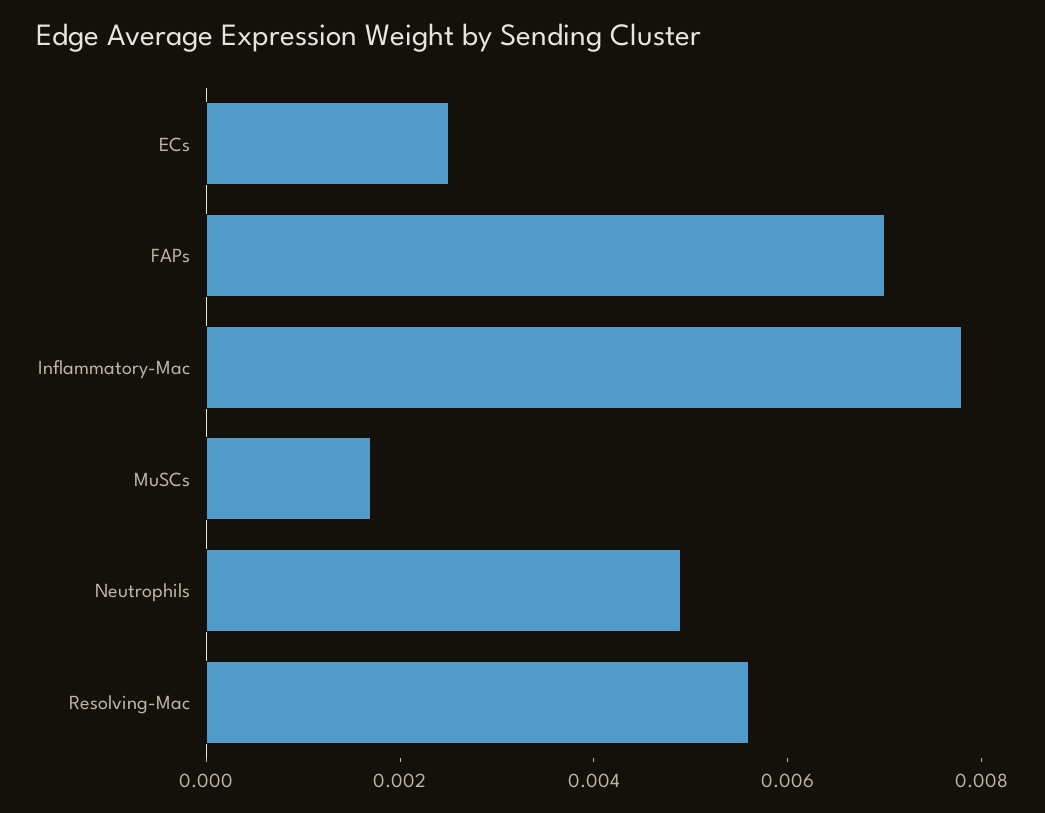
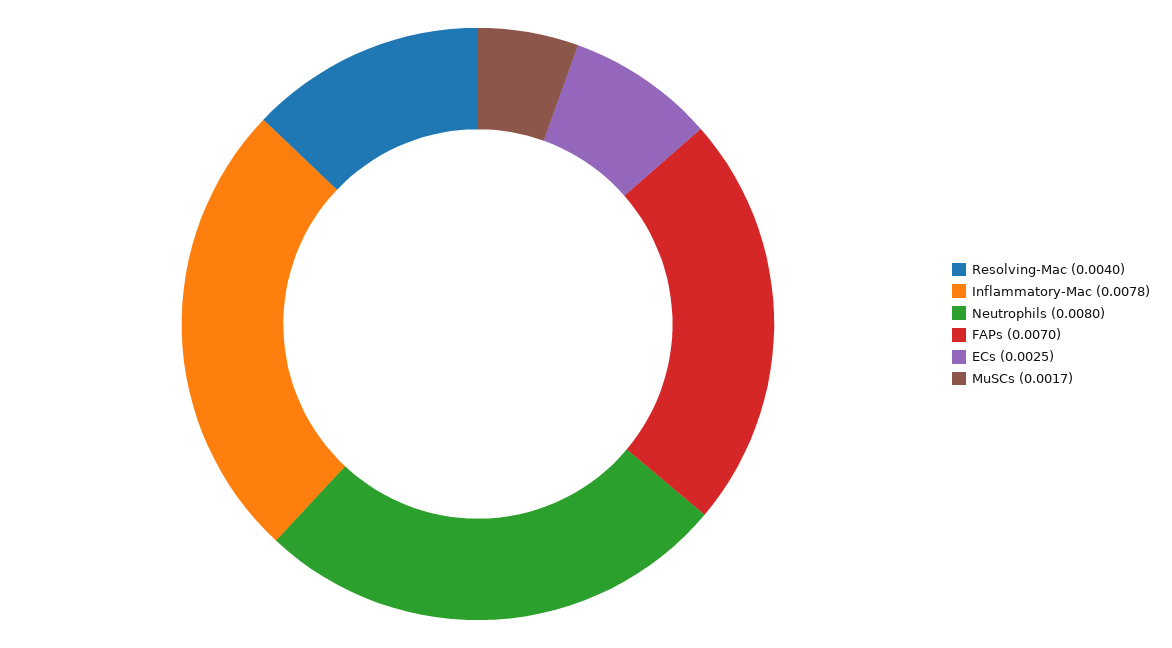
Neutrophils: 0.005 -> 0.008
Resolving-Mac: 0.0055 -> 0.004

